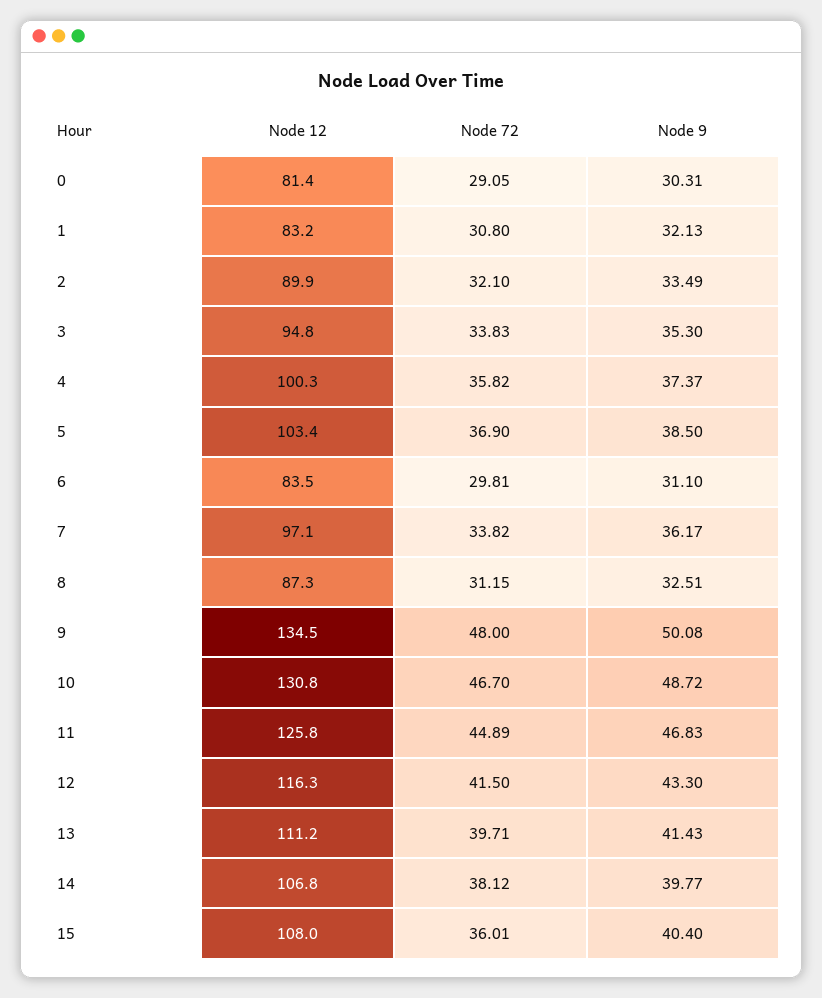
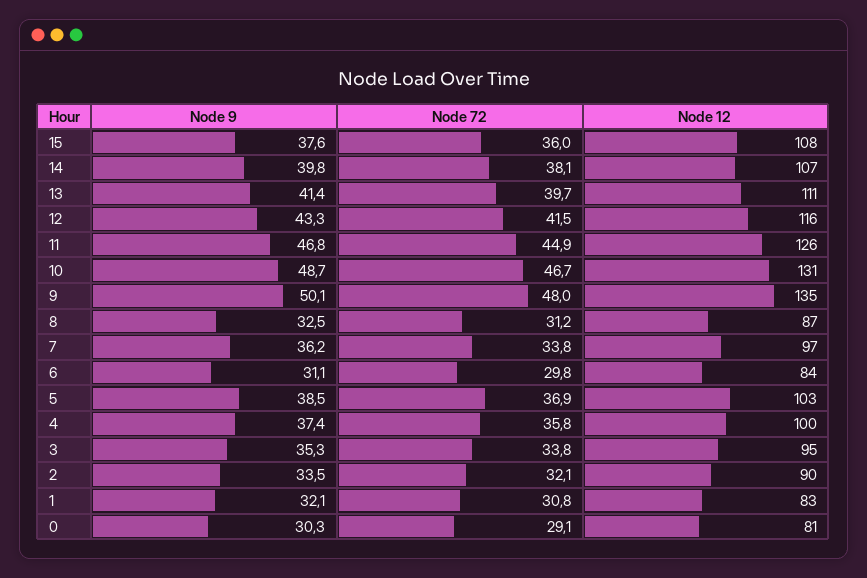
Node 9, 15: 40.4 -> 37.6

